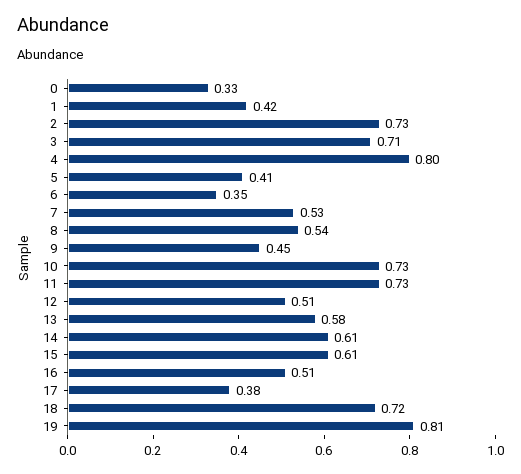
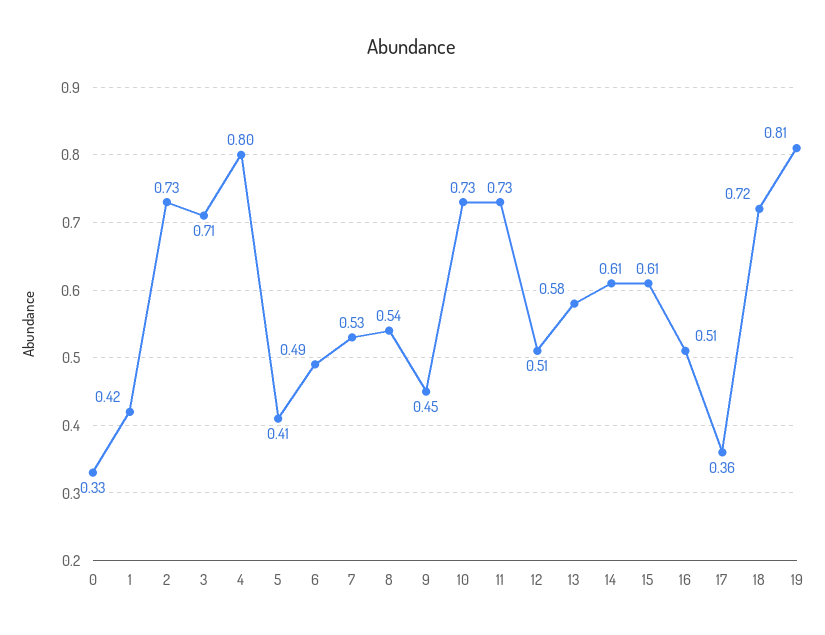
6: 0.35 -> 0.49
17: 0.38 -> 0.36

